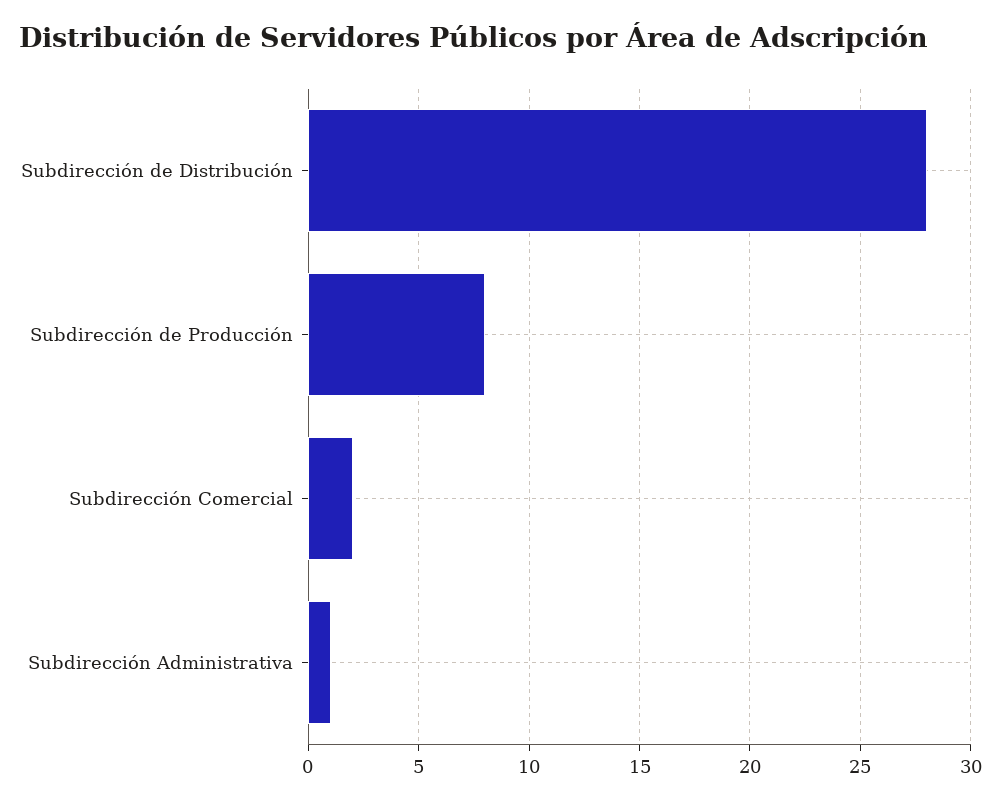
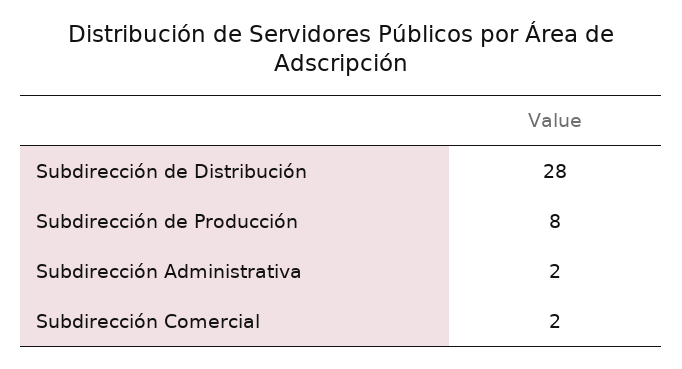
Subdirección Administrativa: 1 -> 2

